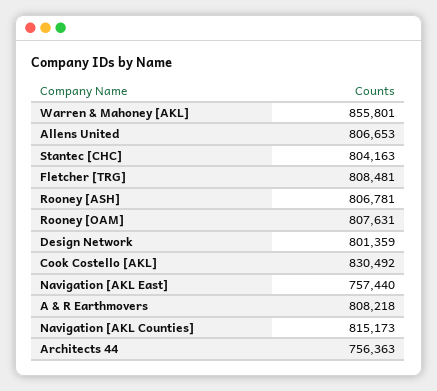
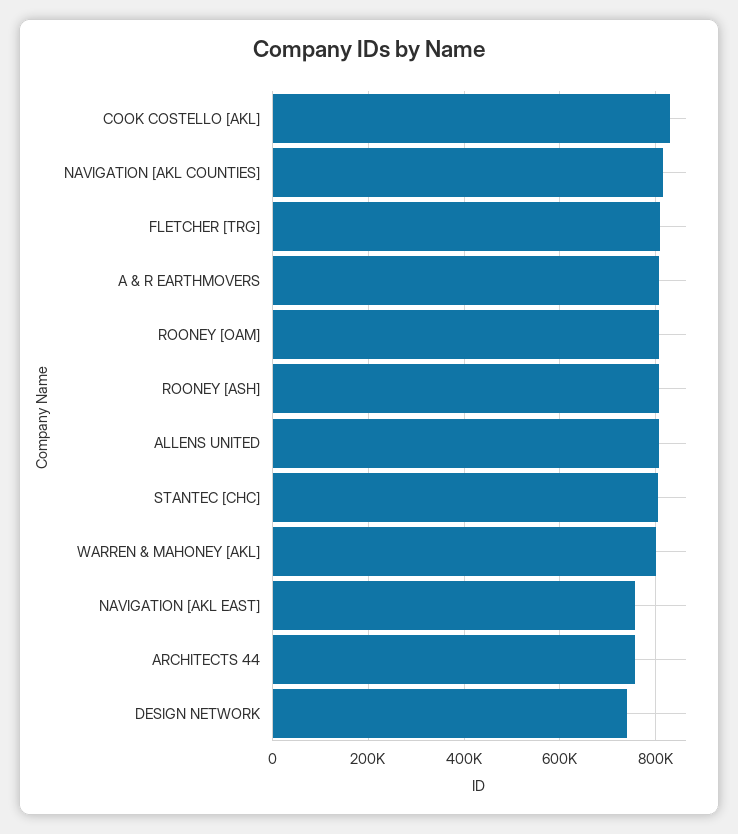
Warren & Mahoney [AKL]: 855801 -> 800000
Design Network: 801359 -> 740000

